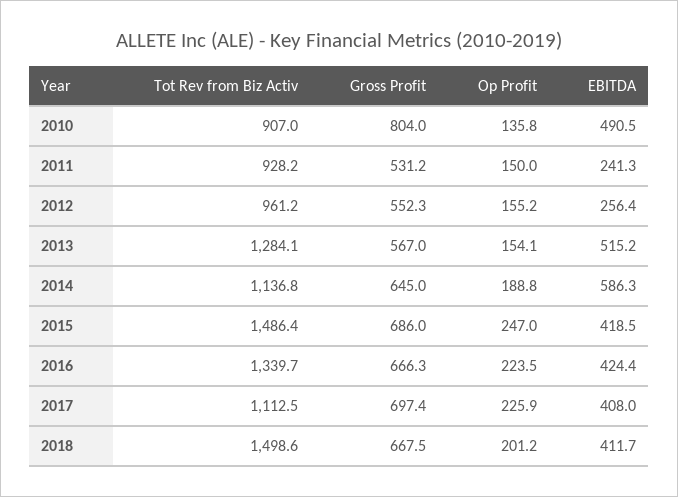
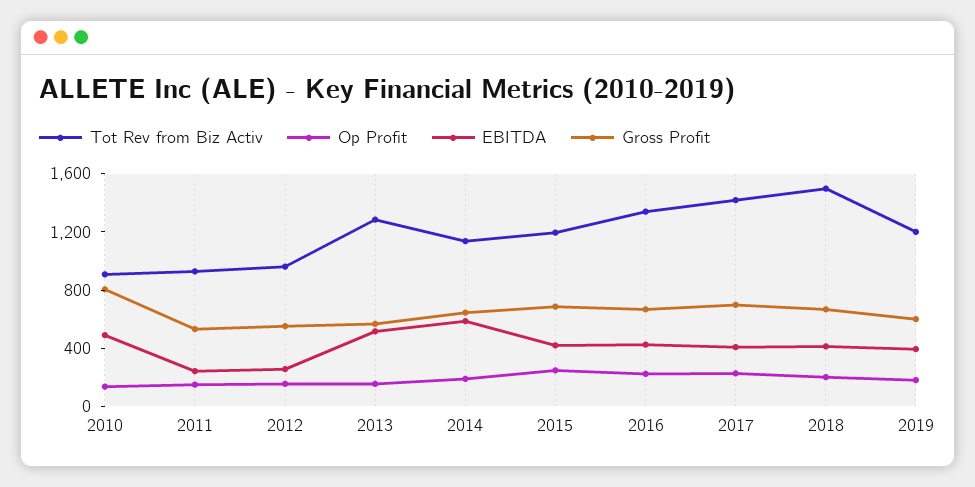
Tot Rev from Biz Activ, 2015: 1486.4 -> 1200
Tot Rev from Biz Activ, 2017: 1112.5 -> 1400
Tot Rev from Biz Activ, 2019: none -> 1200
Op Profit, 2019: none -> 200
EBITDA, 2019: none -> 400
Gross Profit, 2019: none -> 600

